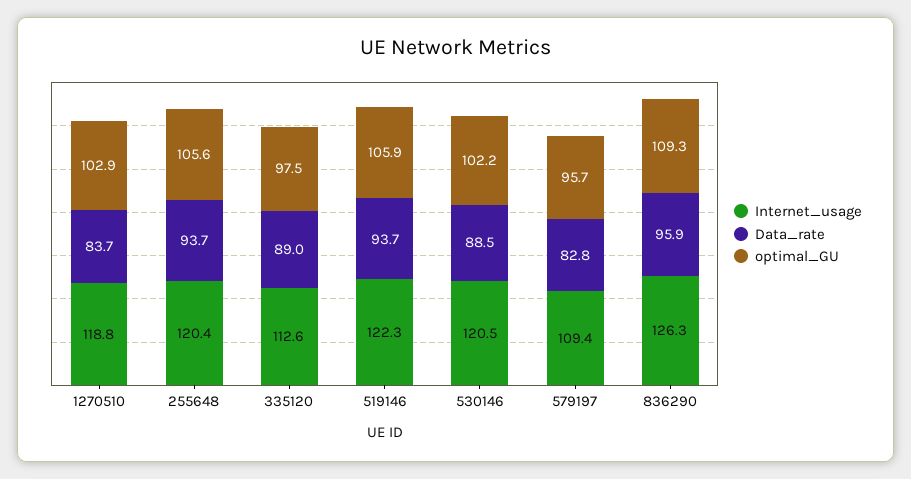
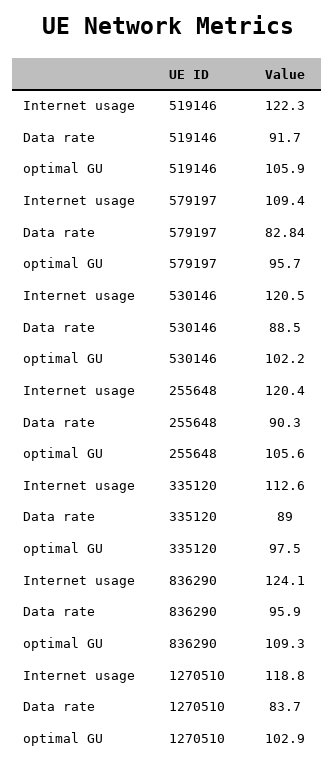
Data_rate, 255648: 93.7 -> 90.3
Data_rate, 519146: 93.7 -> 91.7
Internet_usage, 836290: 126.3 -> 124.1

